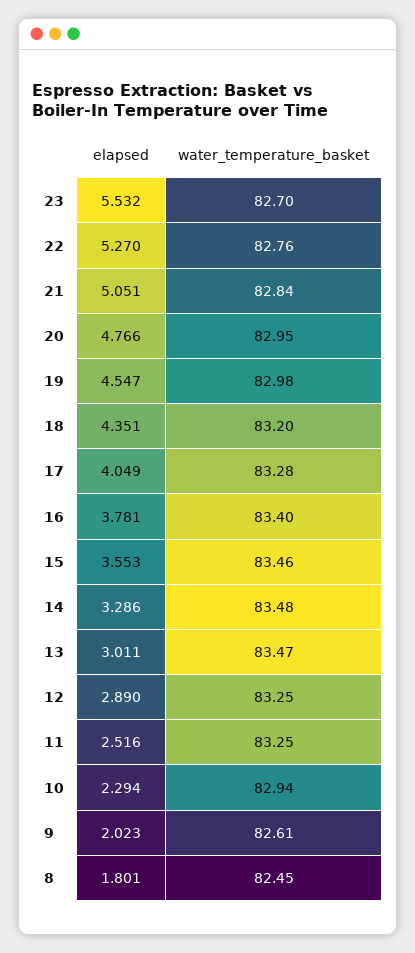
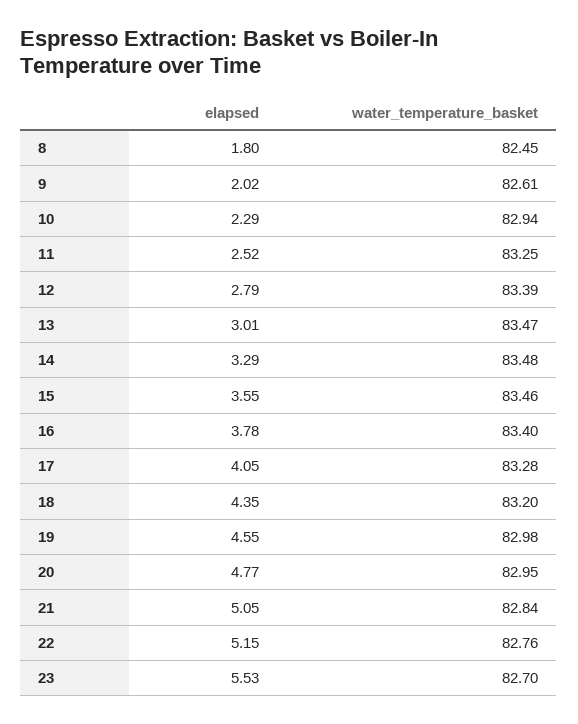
elapsed, 22: 5.27 -> 5.15
elapsed, 12: 2.89 -> 2.79
water_temperature_basket, 12: 83.25 -> 83.39

